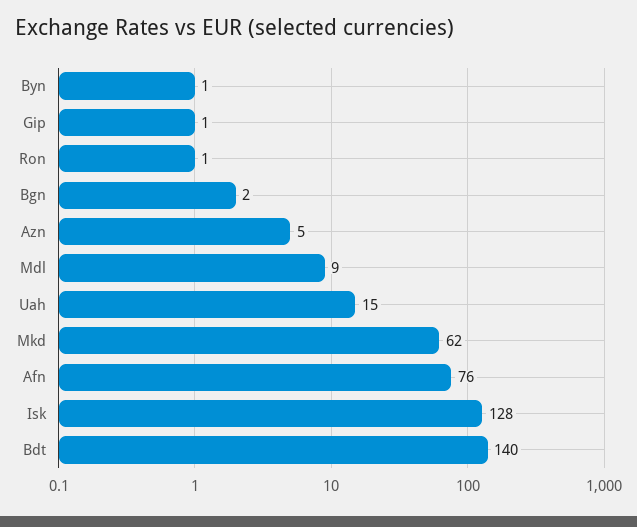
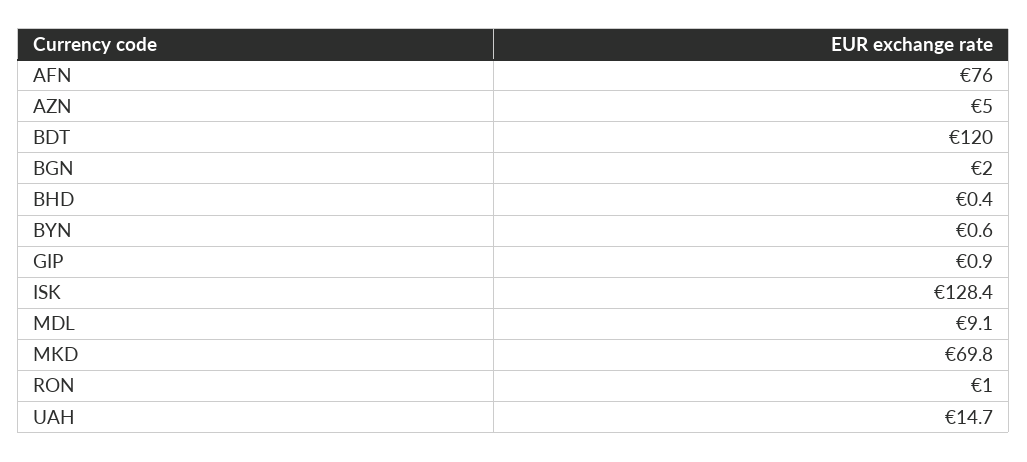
Mkd: 62 -> 69.8
Bdt: 140 -> 120
BHD: none -> 0.4

